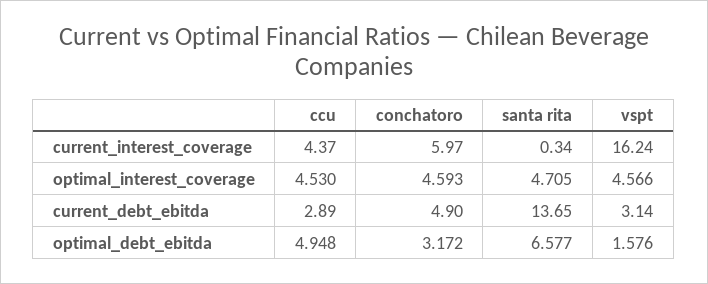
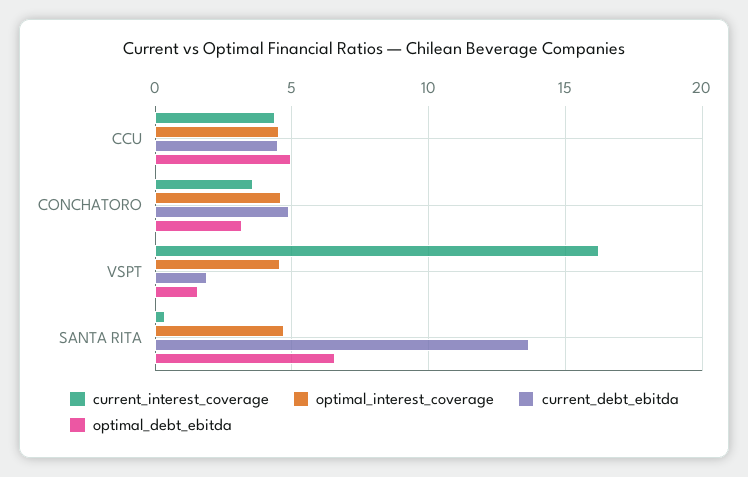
current_interest_coverage, conchatoro: 5.97 -> 3.5
current_debt_ebitda, ccu: 2.89 -> 4.5
current_debt_ebitda, vspt: 3.14 -> 2

